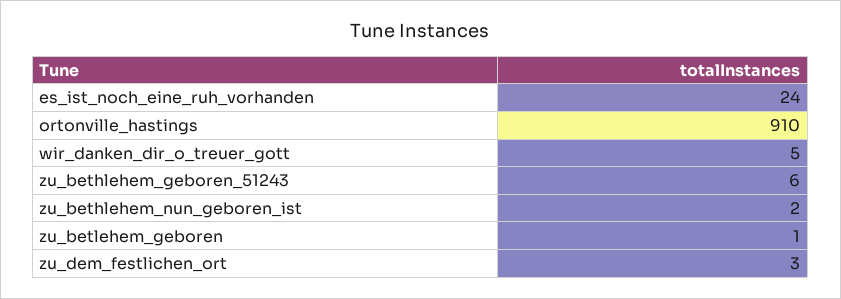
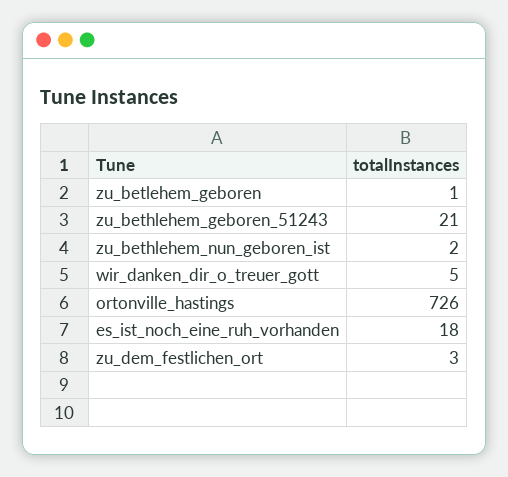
es_ist_noch_eine_ruh_vorhanden: 24 -> 18
ortonville_hastings: 910 -> 726
zu_bethlehem_geboren_51243: 6 -> 21

